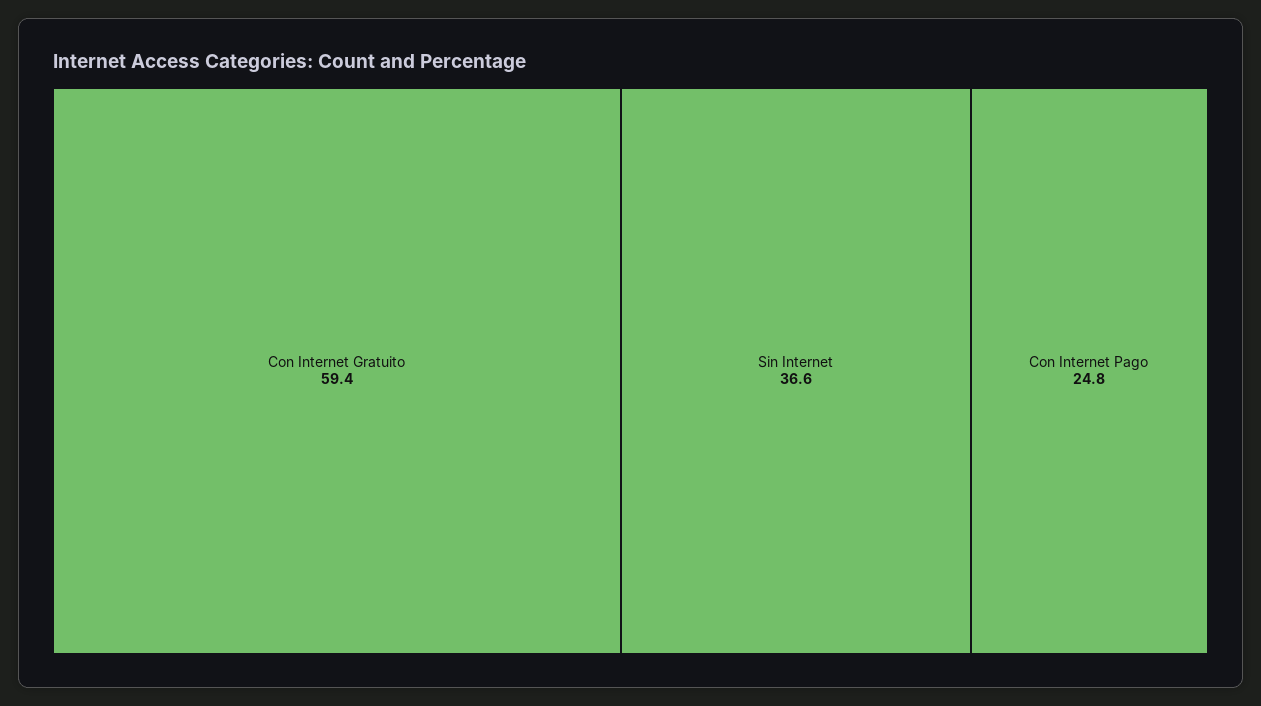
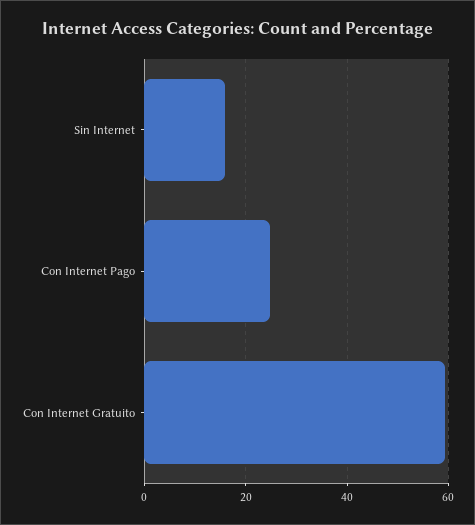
Sin Internet: 36.6 -> 16

